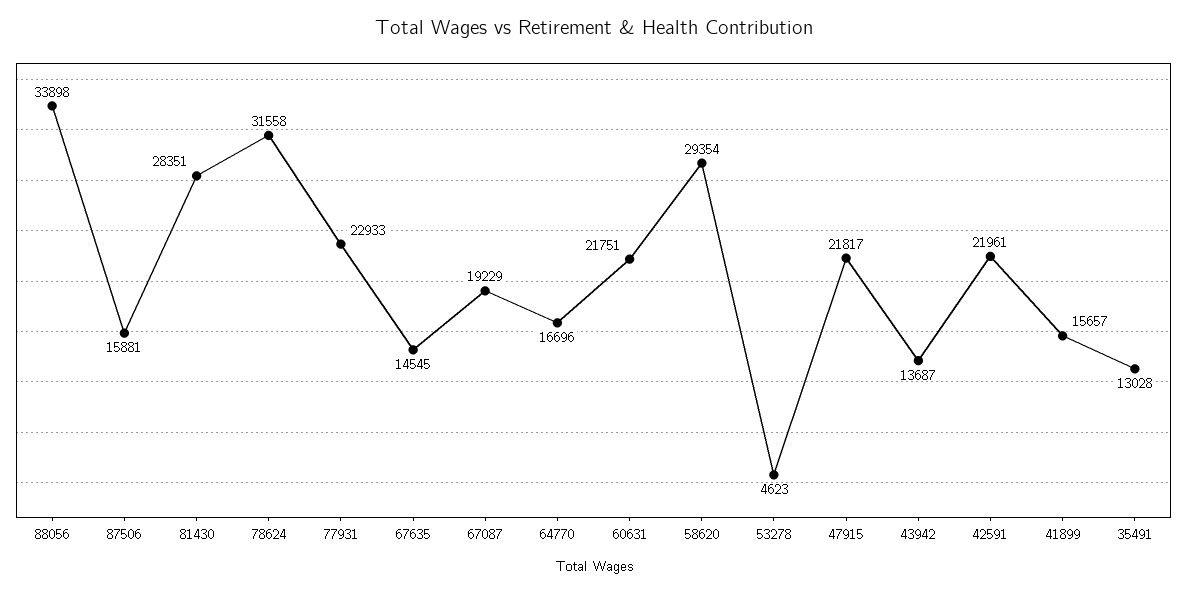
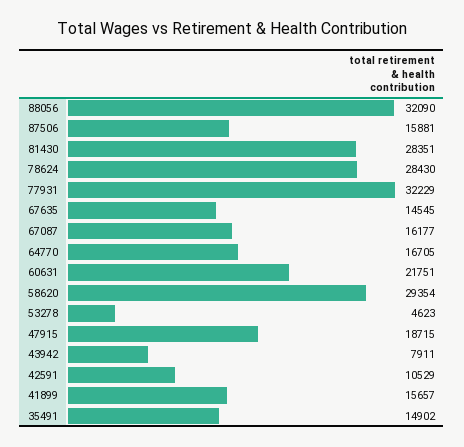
88056: 33898 -> 32090
78624: 31558 -> 28430
77931: 22933 -> 32229
67087: 19229 -> 16177
64770: 16696 -> 16705
47915: 21817 -> 18715
43942: 13687 -> 7911
42591: 21961 -> 10529
35491: 13028 -> 14902

